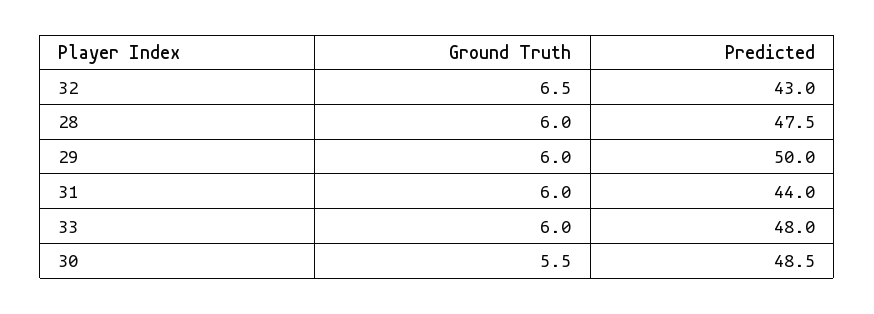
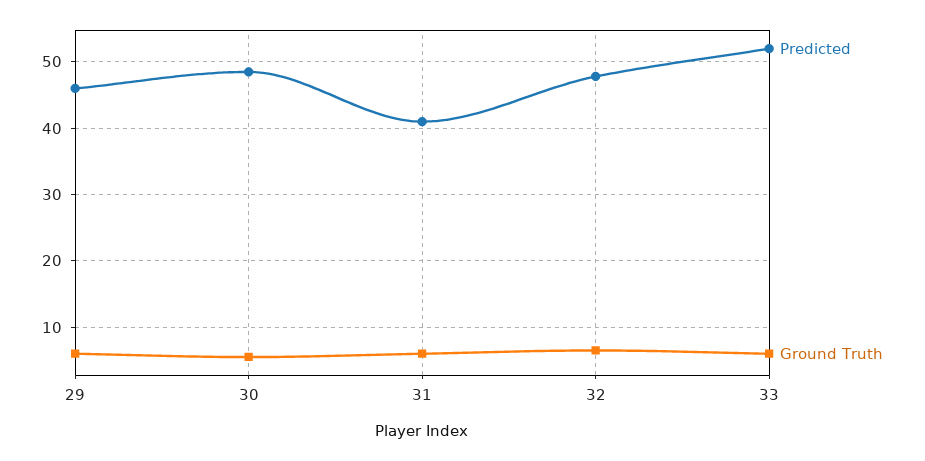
Predicted, 32: 43 -> 48
Ground Truth, 28: 6 -> none
Predicted, 28: 47.5 -> none
Predicted, 29: 50 -> 46
Predicted, 31: 44 -> 41
Predicted, 33: 48 -> 52

